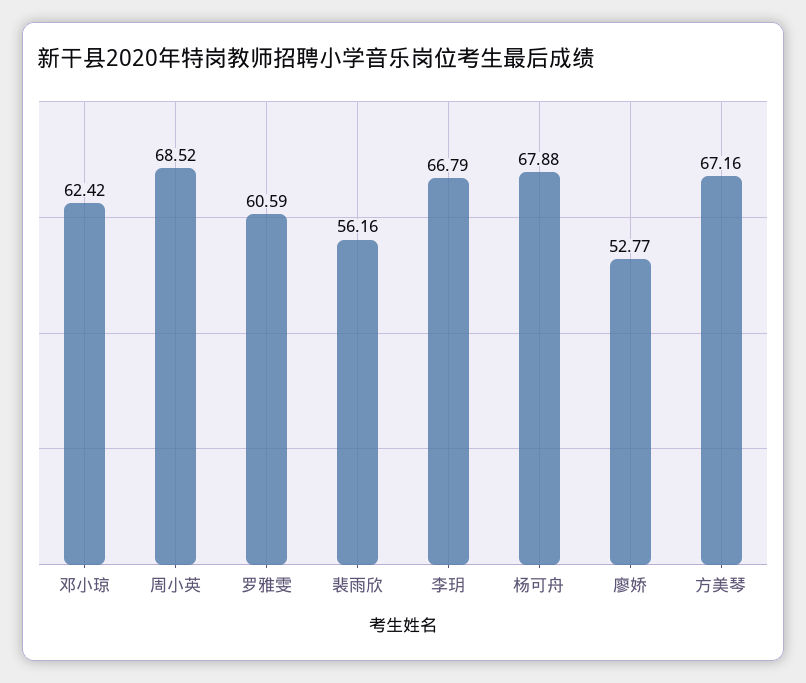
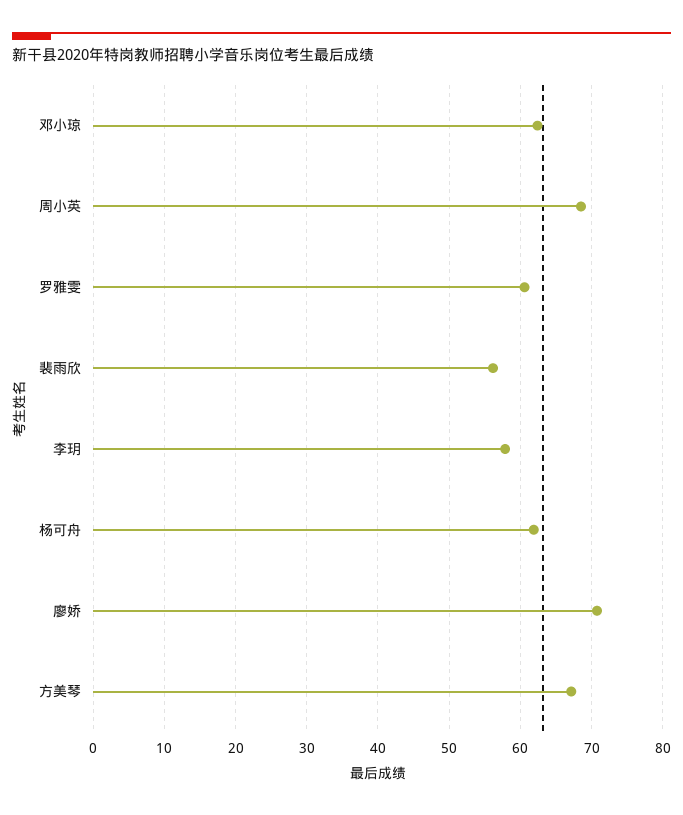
李玥: 66.79 -> 58
杨可舟: 67.88 -> 62
廖娇: 52.77 -> 71

